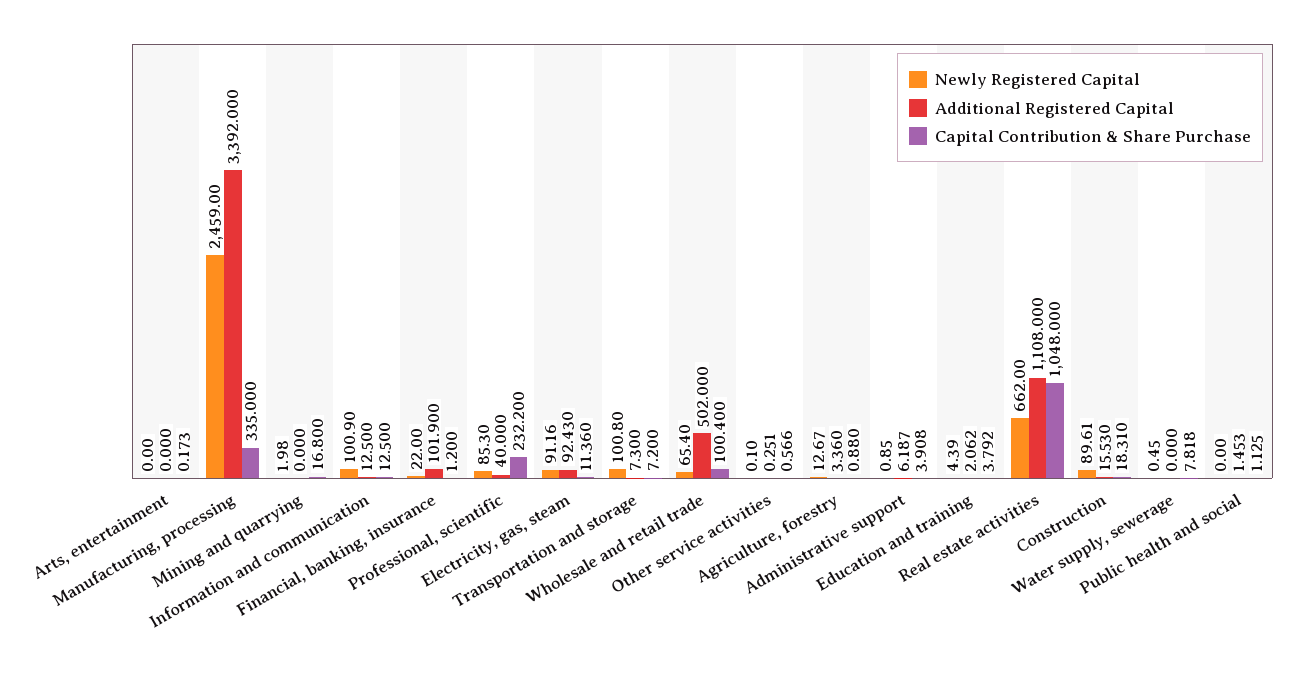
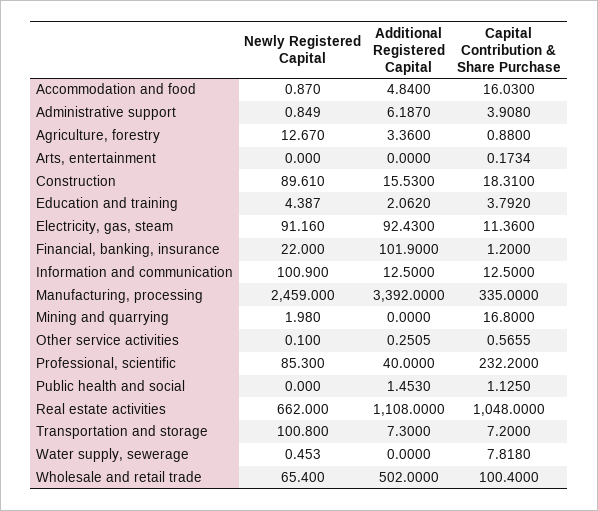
Newly Registered Capital, Accommodation and food: none -> 0.87
Additional Registered Capital, Accommodation and food: none -> 4.84
Capital Contribution & Share Purchase, Accommodation and food: none -> 16.03

